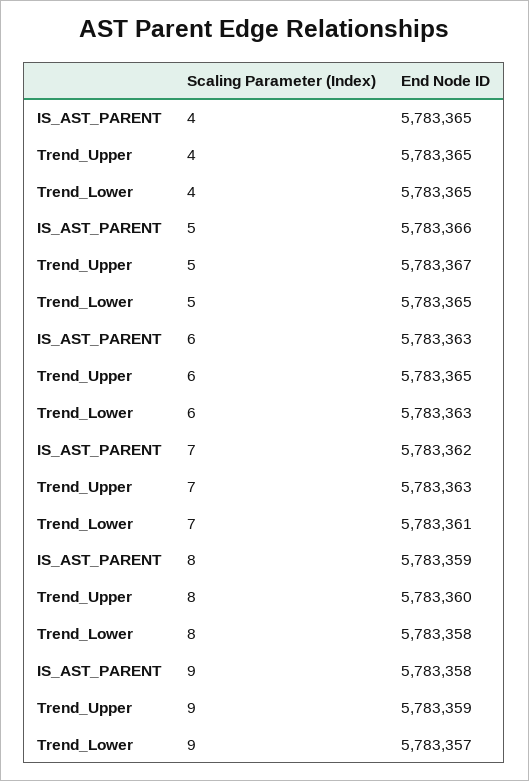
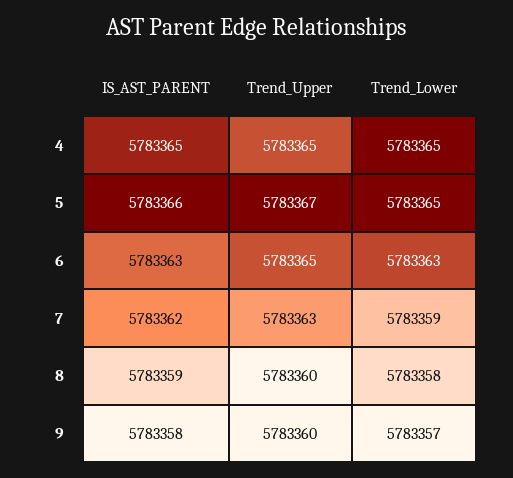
Trend_Lower, 7: 5783361 -> 5783359
Trend_Upper, 9: 5783359 -> 5783360

